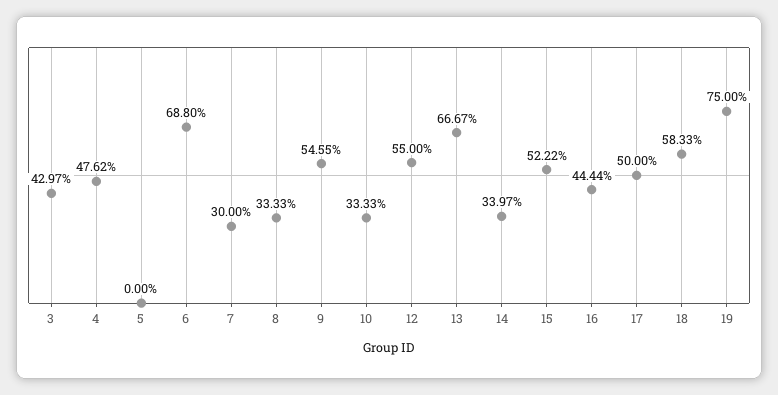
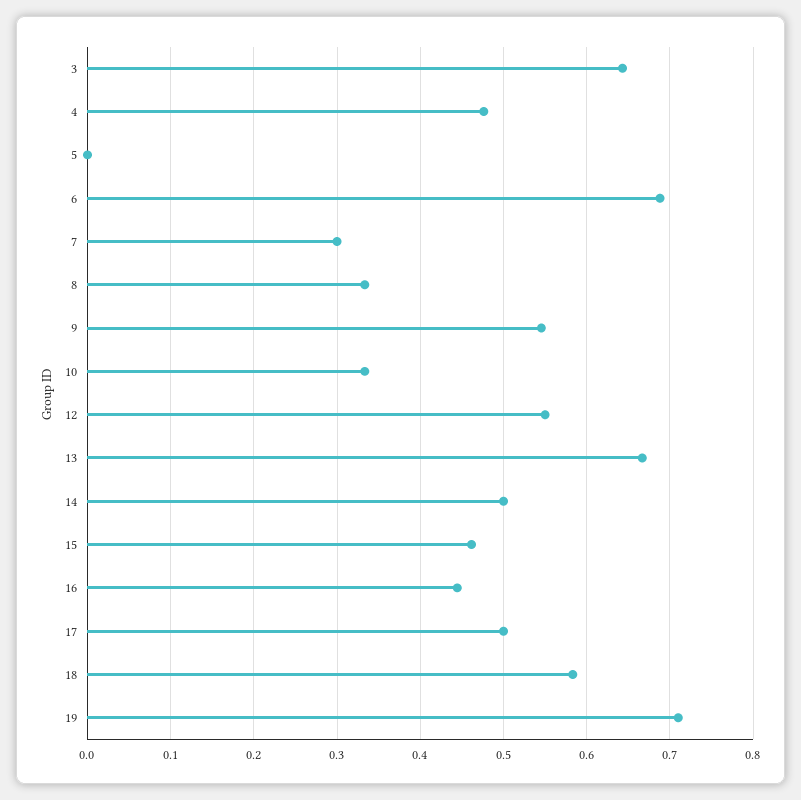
3: 0.4297 -> 0.64
14: 0.3397 -> 0.5
15: 0.5222 -> 0.46
19: 0.75 -> 0.71

